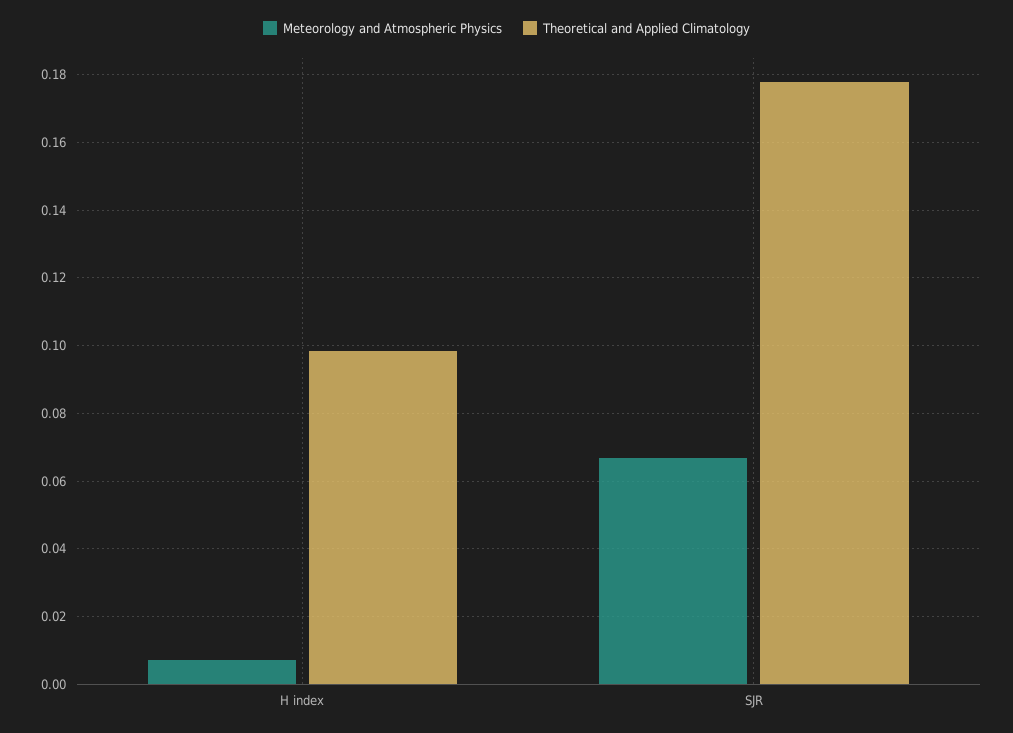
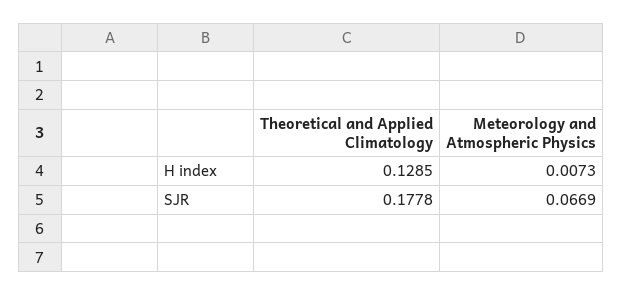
Theoretical and Applied Climatology, H index: 0.098 -> 0.1285

